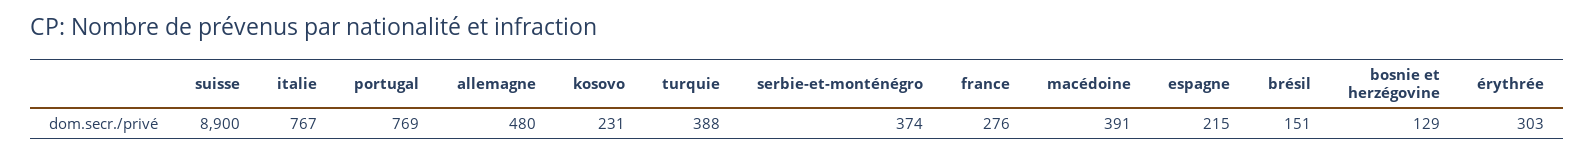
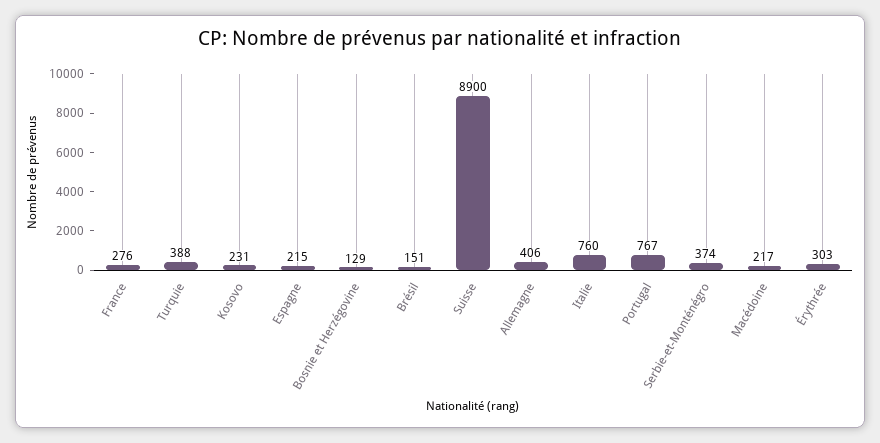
italie: 767 -> 760
portugal: 769 -> 767
allemagne: 480 -> 406
macédoine: 391 -> 217

